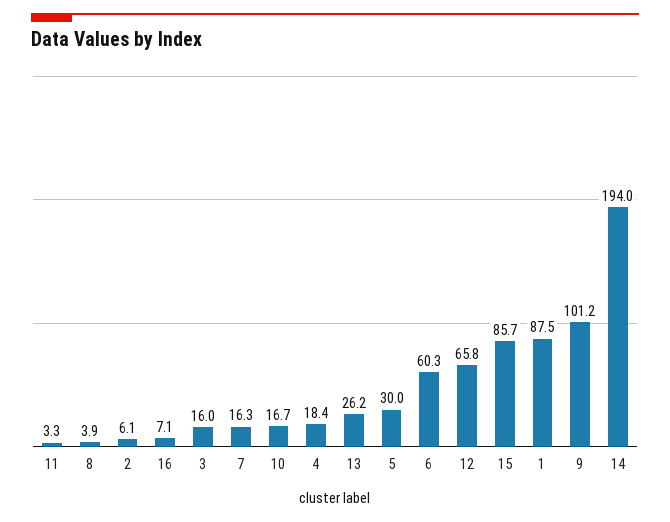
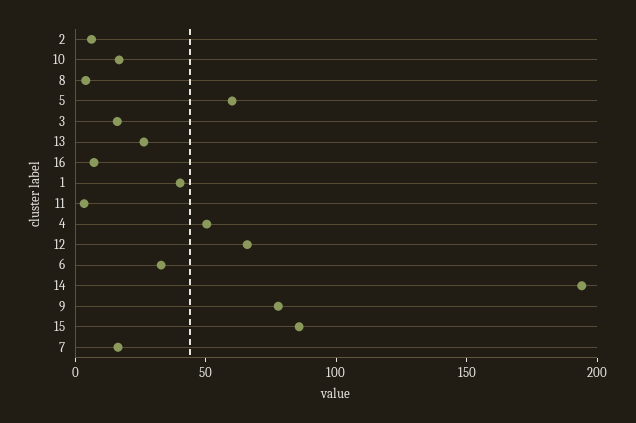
4: 18.4 -> 50
5: 30 -> 60
6: 60.3 -> 30
1: 87.5 -> 40
9: 101.2 -> 80

